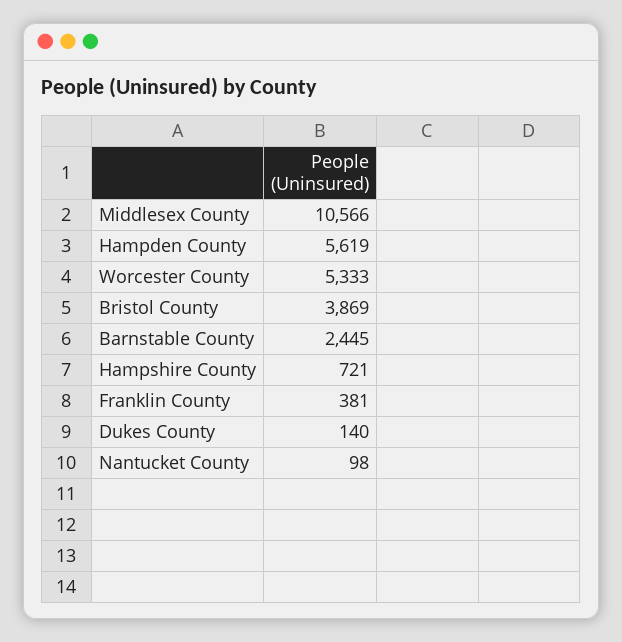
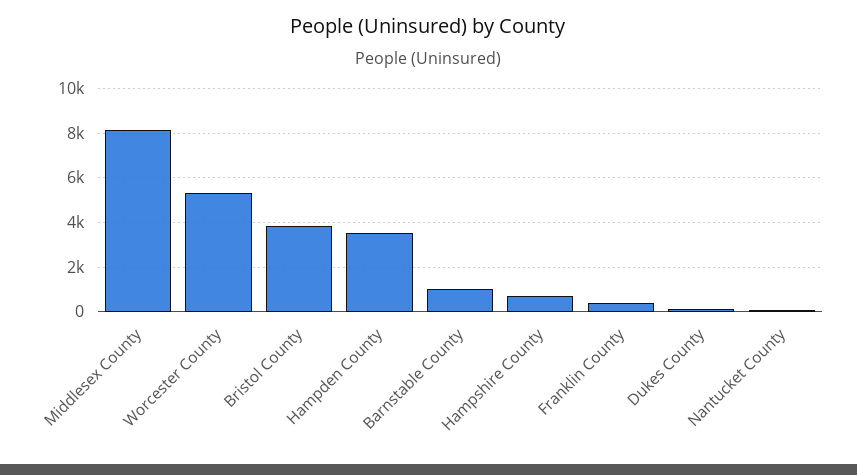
Middlesex County: 10566 -> 8000
Hampden County: 5619 -> 3500
Barnstable County: 2445 -> 1000

